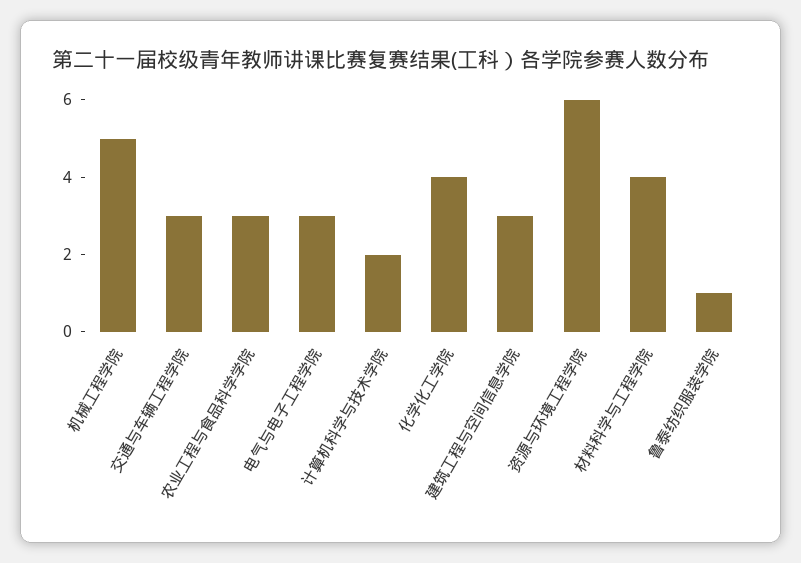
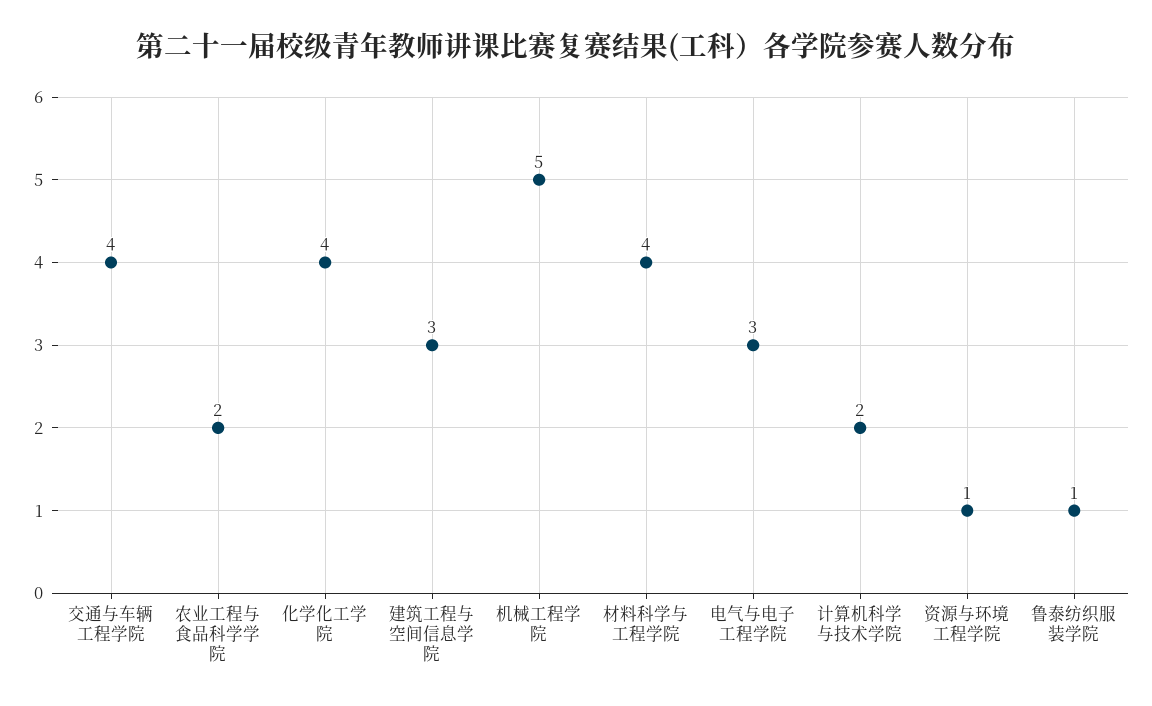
交通与车辆工程学院: 3 -> 4
农业工程与食品科学学院: 3 -> 2
资源与环境工程学院: 6 -> 1

